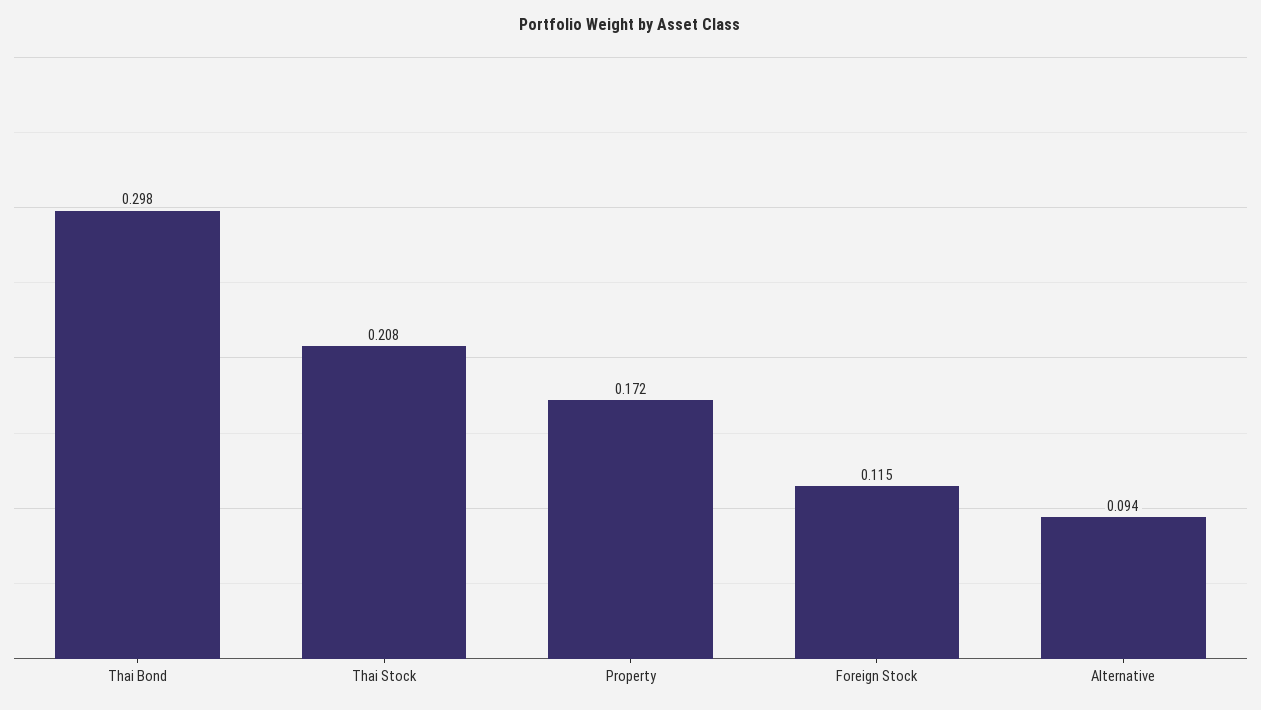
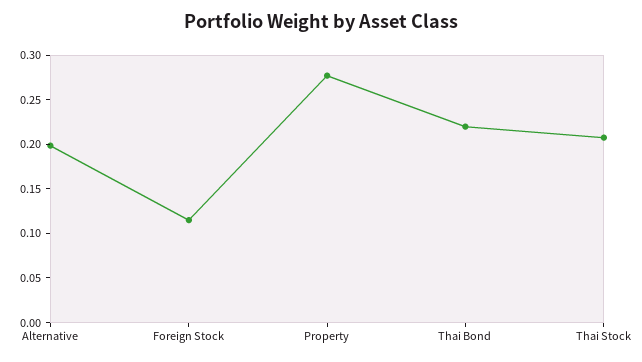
Thai Bond: 0.298 -> 0.22
Property: 0.172 -> 0.28
Alternative: 0.094 -> 0.2

